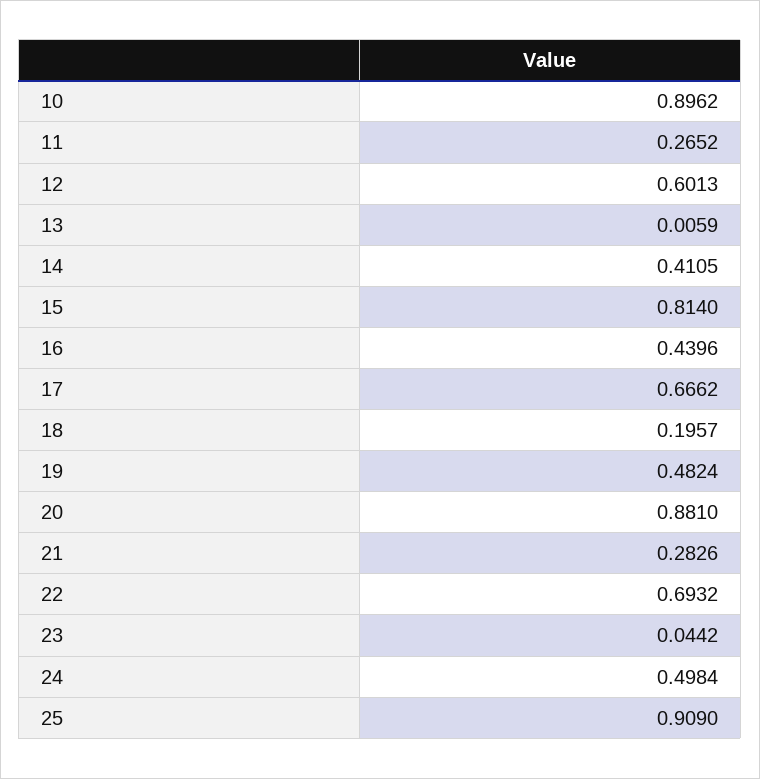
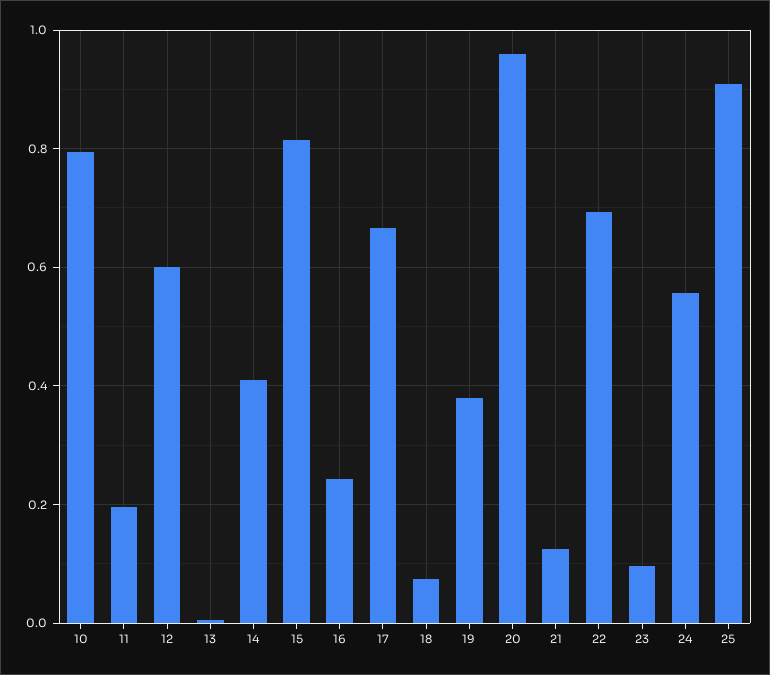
10: 0.8962 -> 0.8
11: 0.2652 -> 0.2
16: 0.4396 -> 0.24
18: 0.1957 -> 0.08
19: 0.4824 -> 0.38
20: 0.881 -> 0.96
21: 0.2826 -> 0.12
23: 0.0442 -> 0.1
24: 0.4984 -> 0.56

